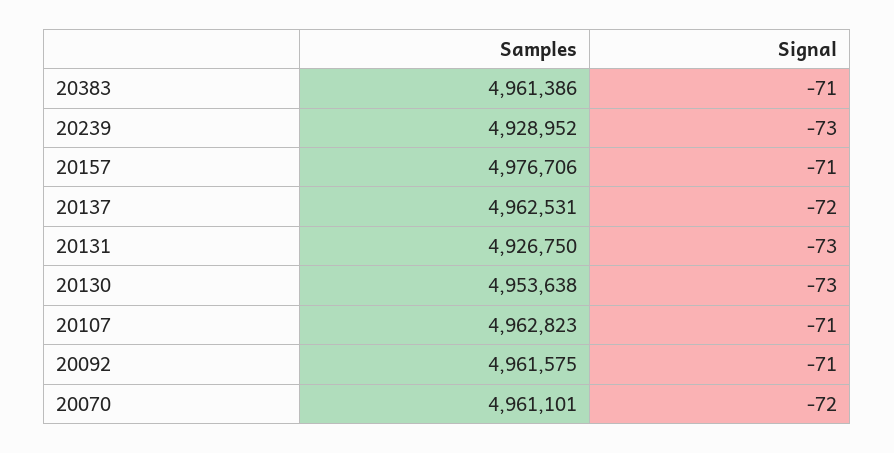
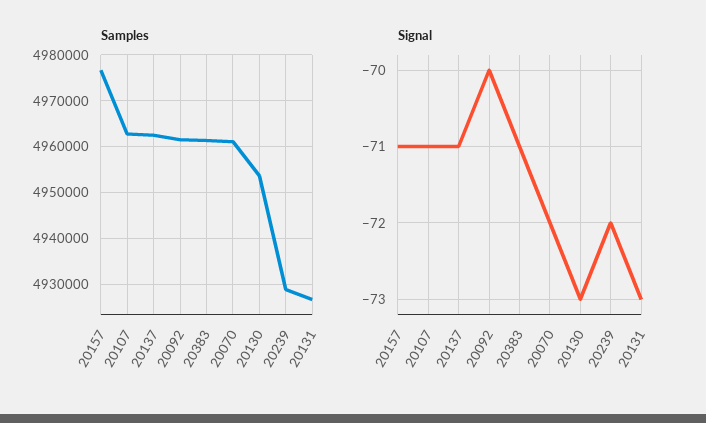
Signal, 20239: -73 -> -72
Signal, 20137: -72 -> -71
Signal, 20092: -71 -> -70

